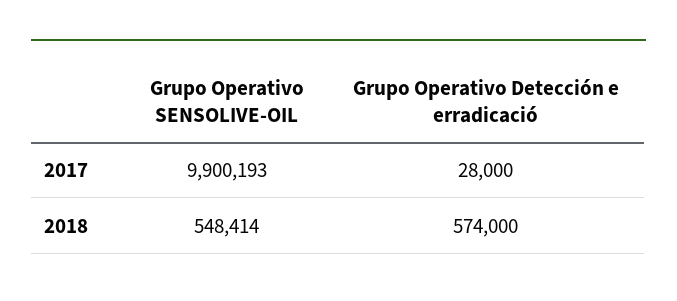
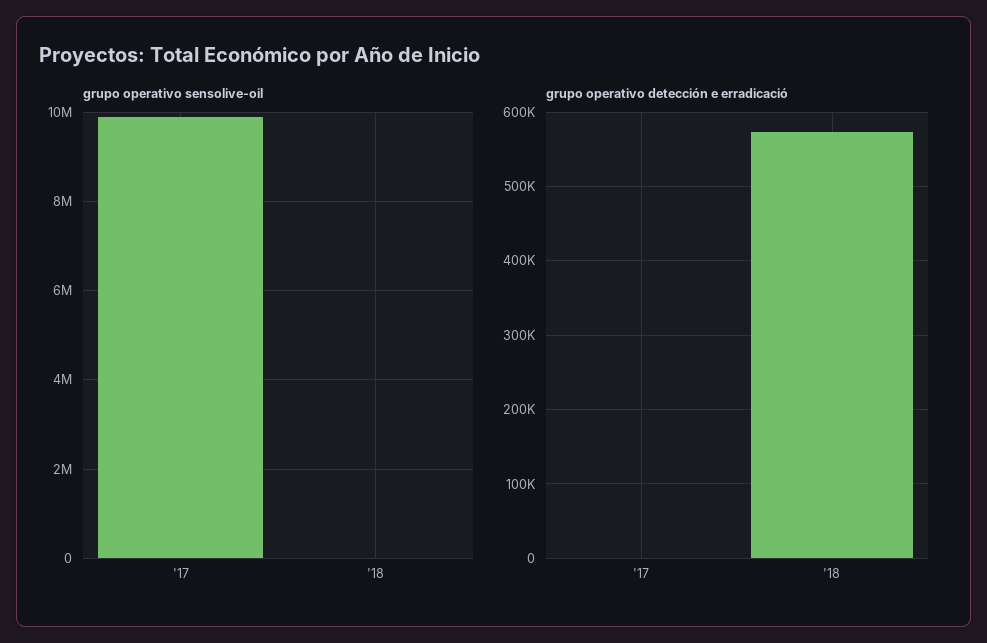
Grupo Operativo Detección e erradicació, 2017: 28000 -> 0
Grupo Operativo SENSOLIVE-OIL, 2018: 548414 -> 0

